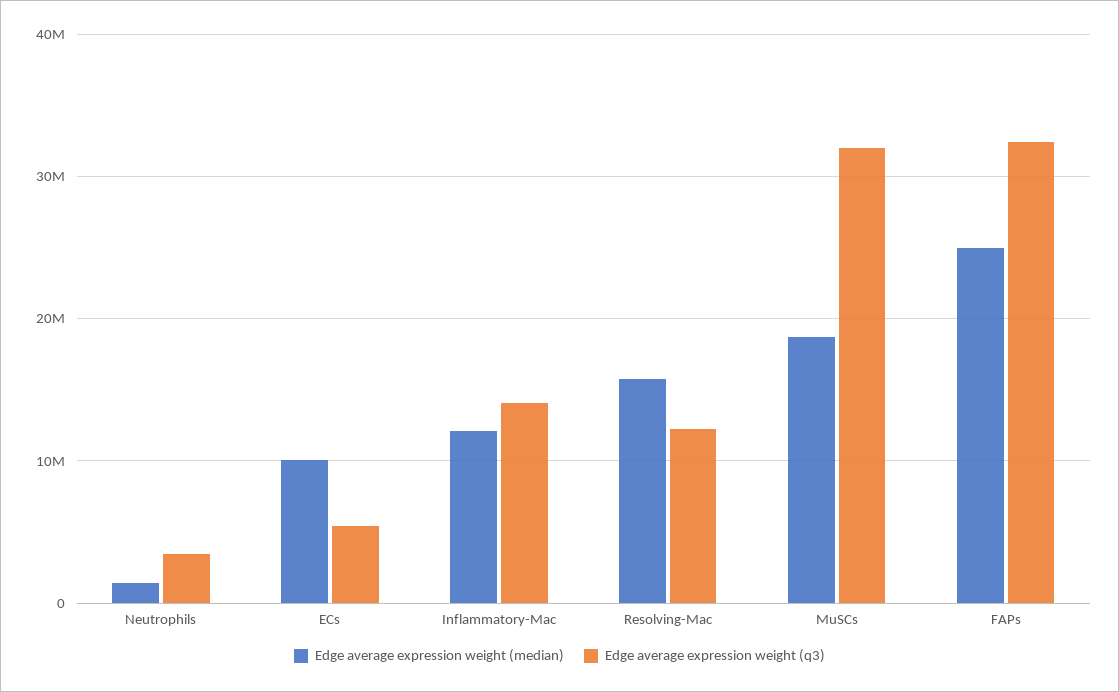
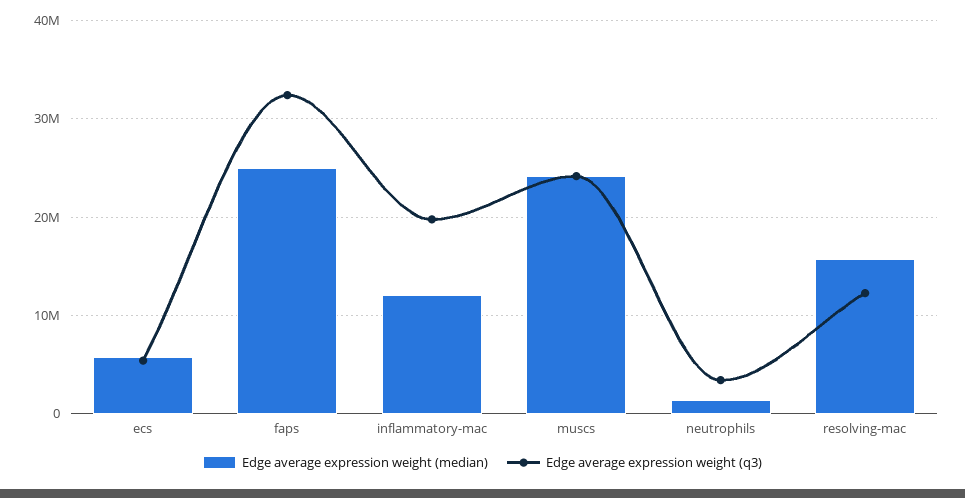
Edge average expression weight (median), ECs: 10000000 -> 6000000
Edge average expression weight (q3), Inflammatory-Mac: 14000000 -> 20000000
Edge average expression weight (median), MuSCs: 19000000 -> 24000000
Edge average expression weight (q3), MuSCs: 32000000 -> 24000000

